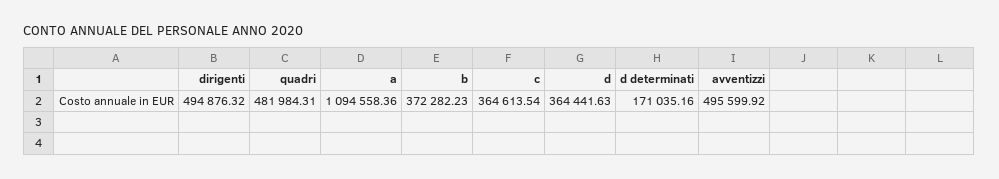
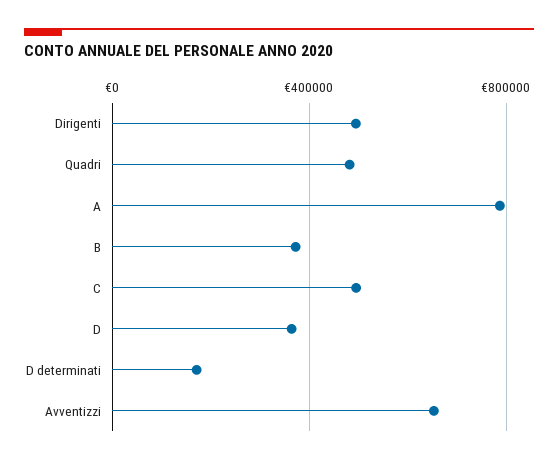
a: 1094558.36 -> 800000
c: 364613.54 -> 500000
avventizzi: 495599.92 -> 650000

